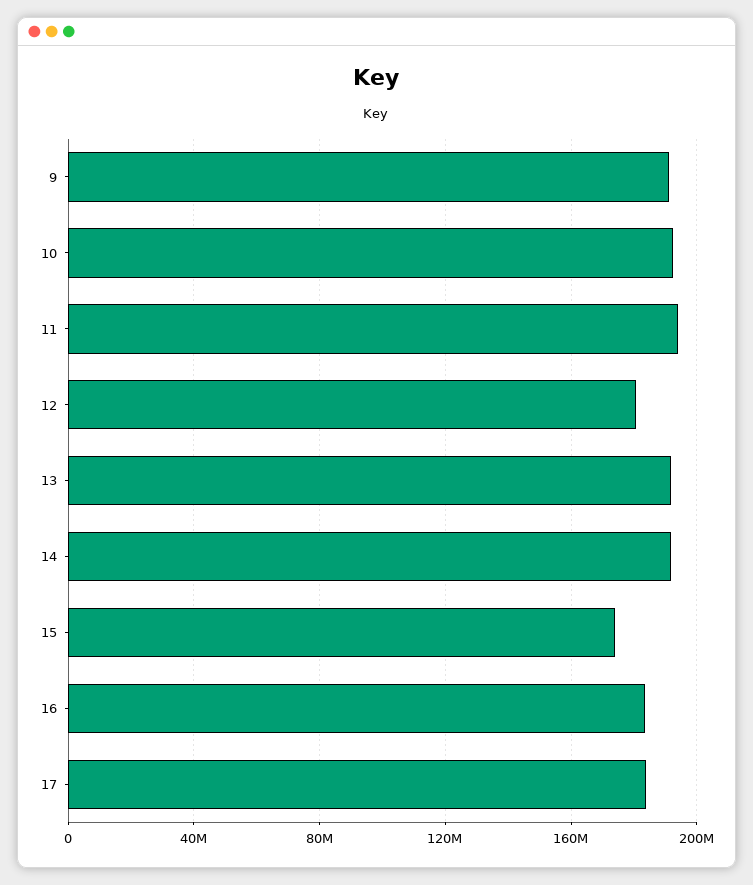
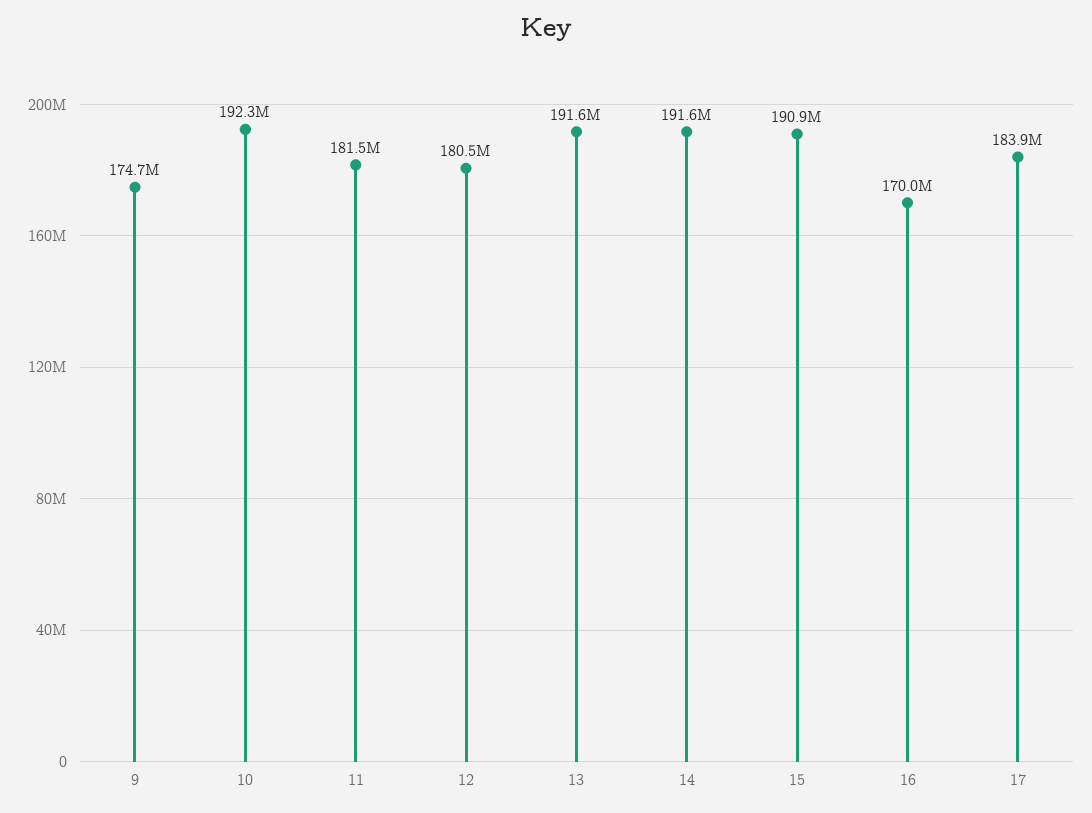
9: 190000000 -> 174700000
11: 195000000 -> 181500000
15: 175000000 -> 190900000
16: 185000000 -> 170000000

